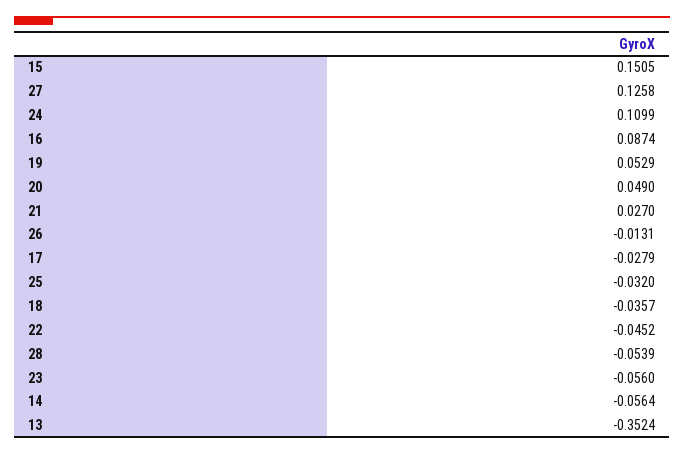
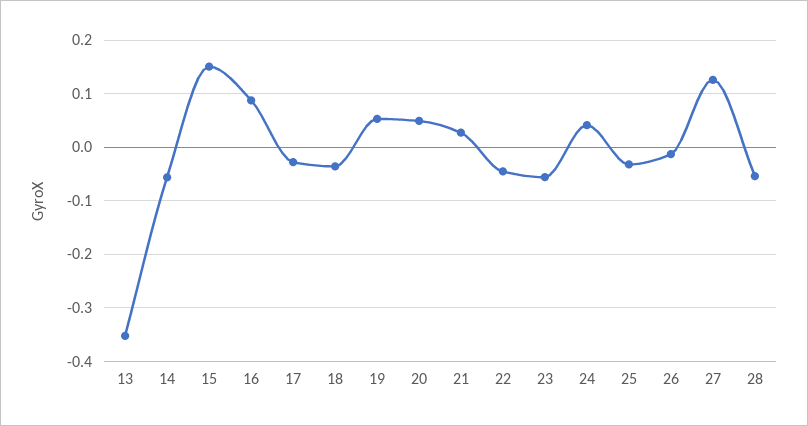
24: 0.1099 -> 0.04

